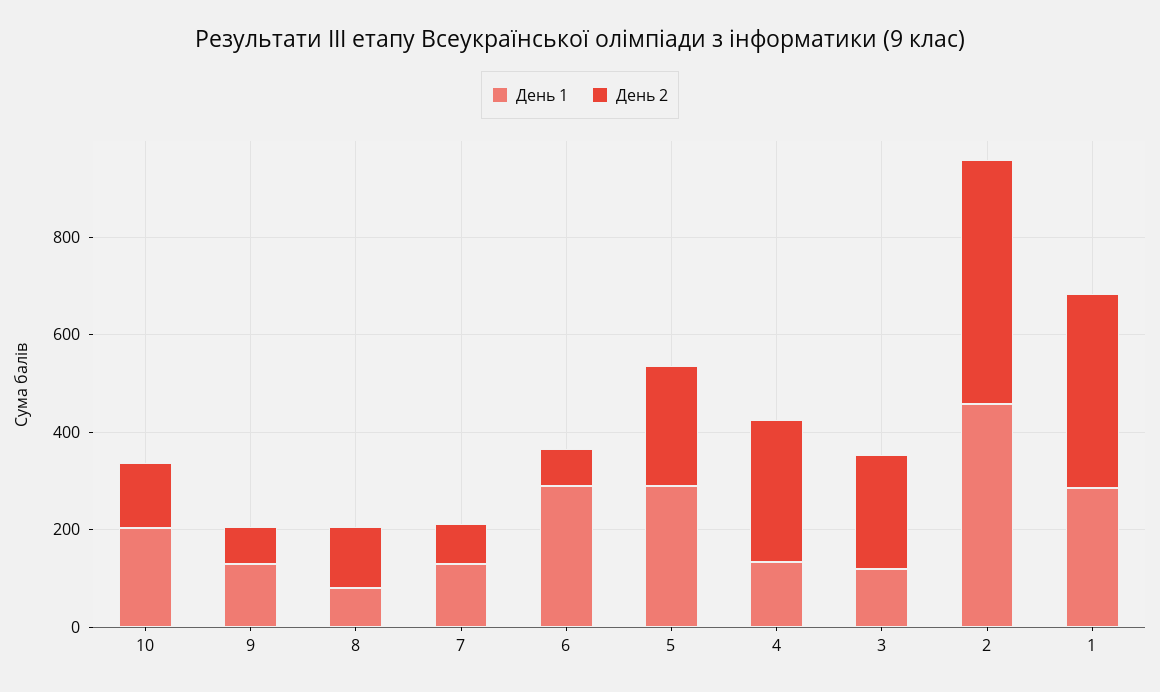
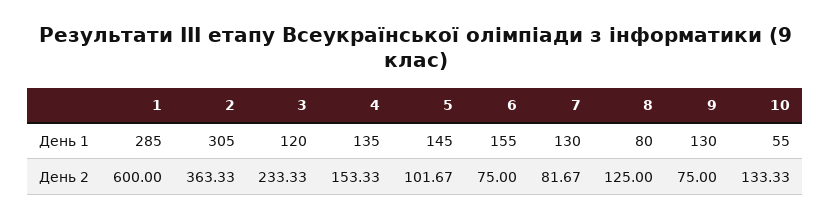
День 1, 10: 200 -> 55
День 1, 6: 300 -> 155
День 1, 5: 300 -> 145
День 2, 5: 250 -> 101.67
День 2, 4: 300 -> 153.33
День 1, 2: 450 -> 305
День 2, 2: 500 -> 363.33
День 2, 1: 400 -> 600

